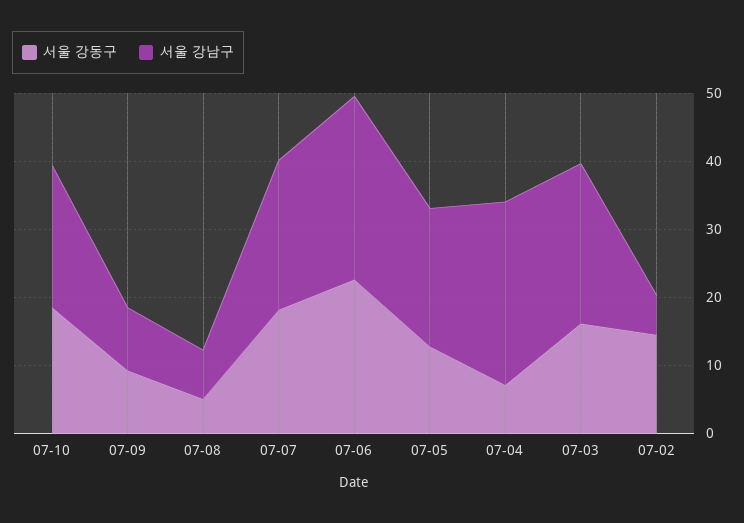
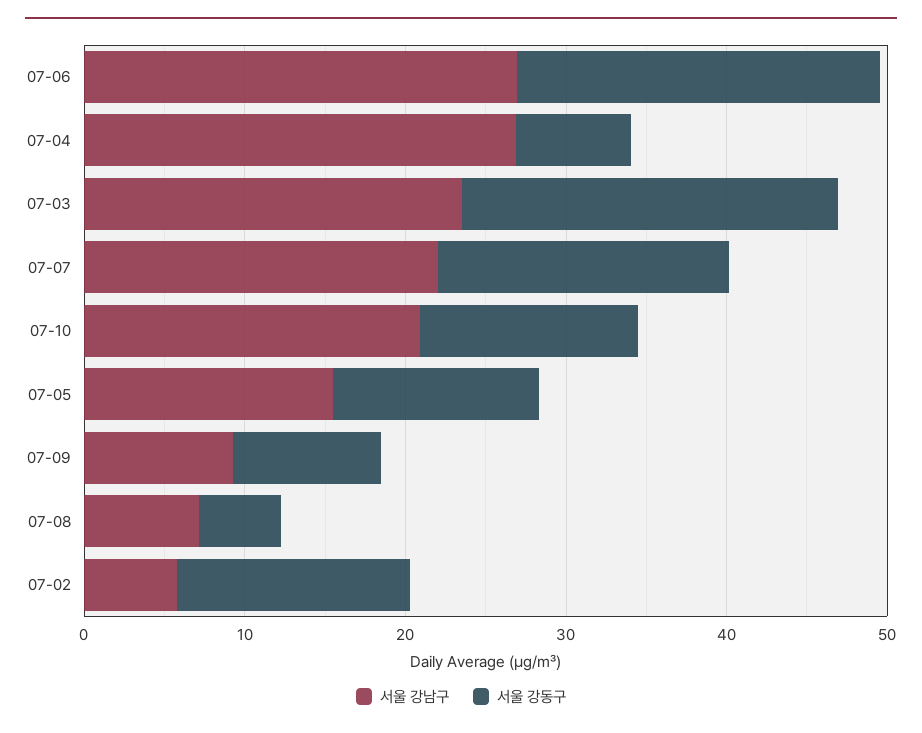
서울 강동구, 07-10: 18 -> 14
서울 강남구, 07-05: 20 -> 16
서울 강동구, 07-03: 16 -> 24

